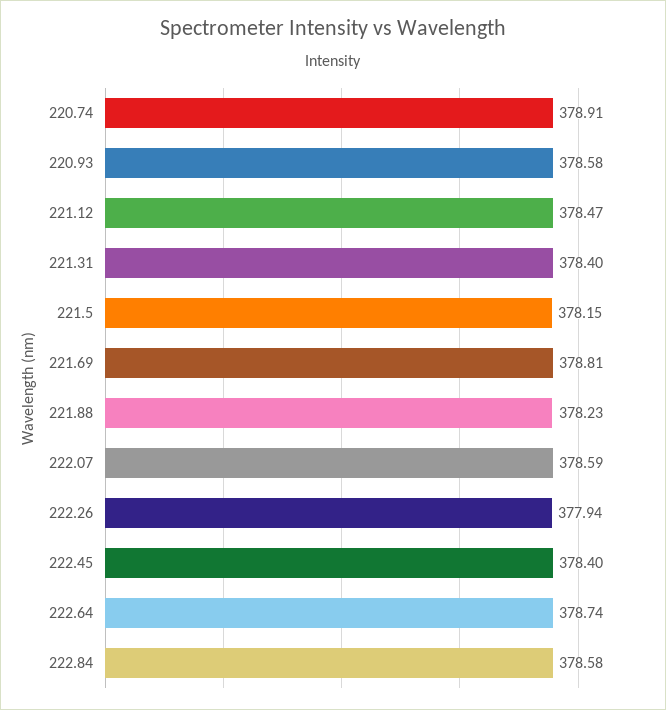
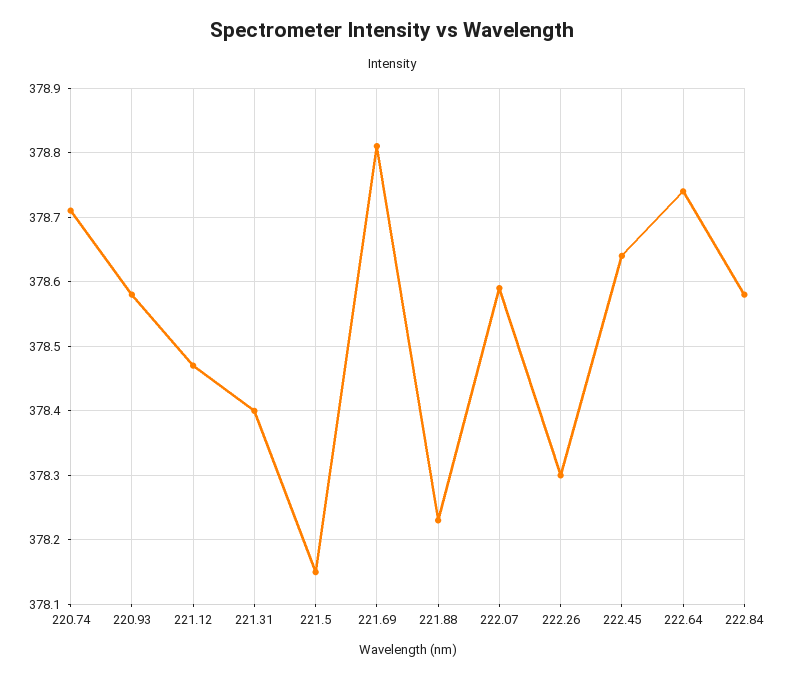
220.74: 378.91 -> 378.71
222.26: 377.94 -> 378.3
222.45: 378.4 -> 378.64

